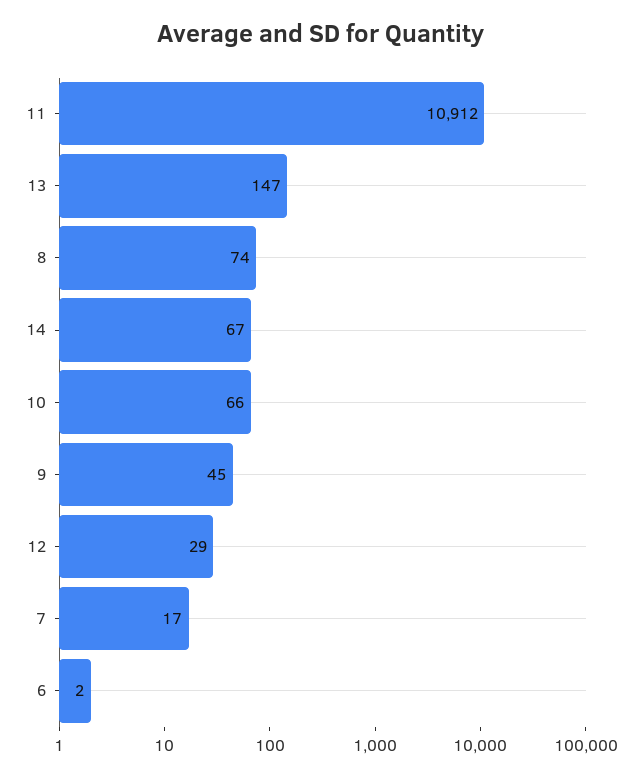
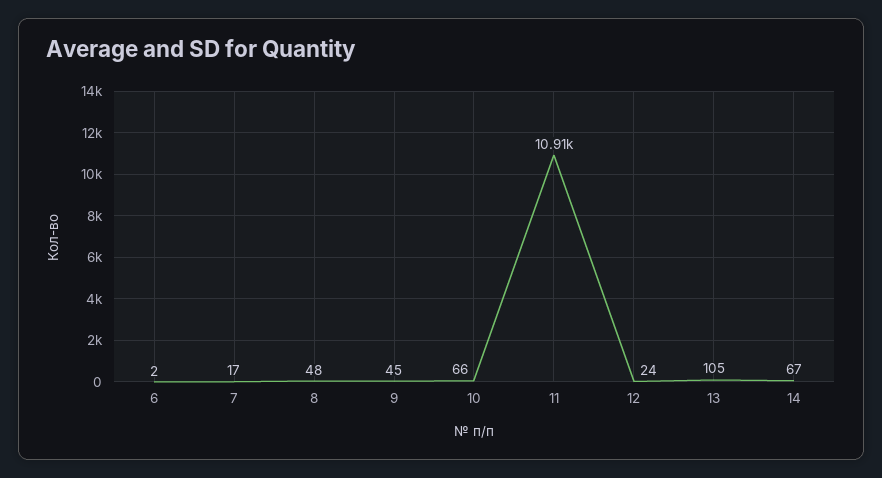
13: 147 -> 105
8: 74 -> 48
12: 29 -> 24

